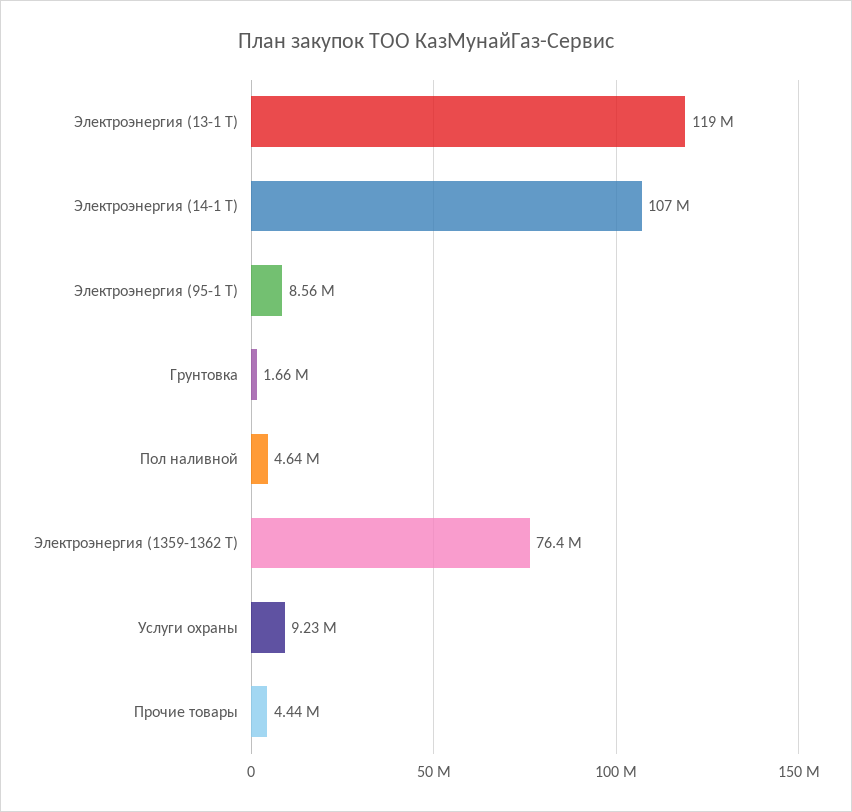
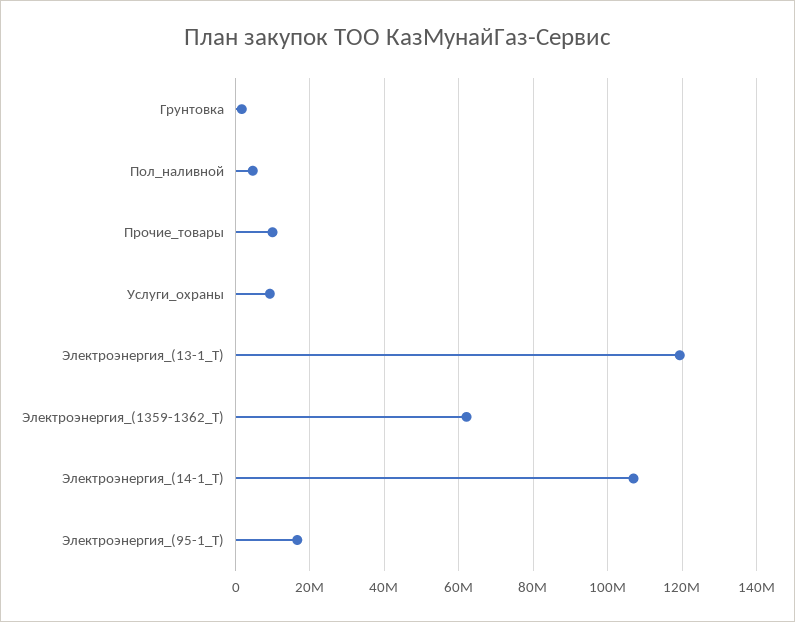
Электроэнергия (95-1 Т): 8560000 -> 16000000
Электроэнергия (1359-1362 Т): 76400000 -> 62000000
Прочие товары: 4440000 -> 10000000

